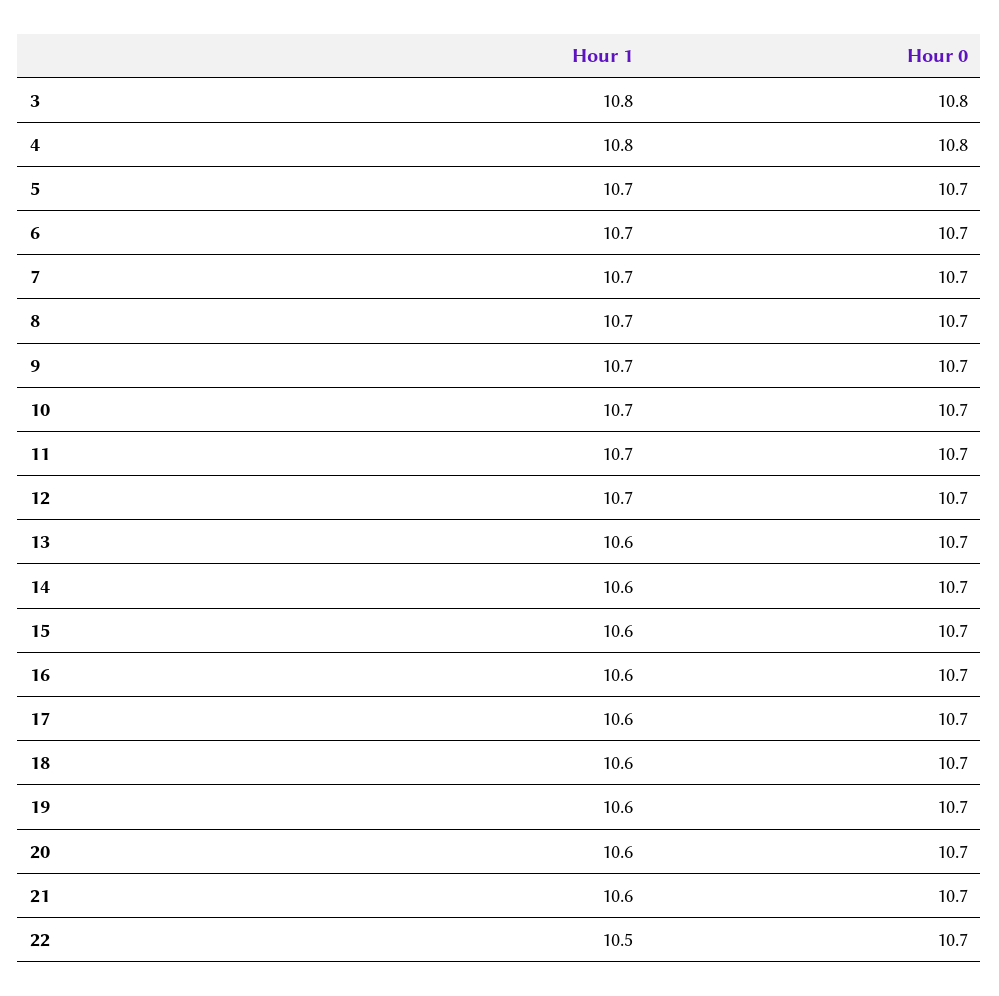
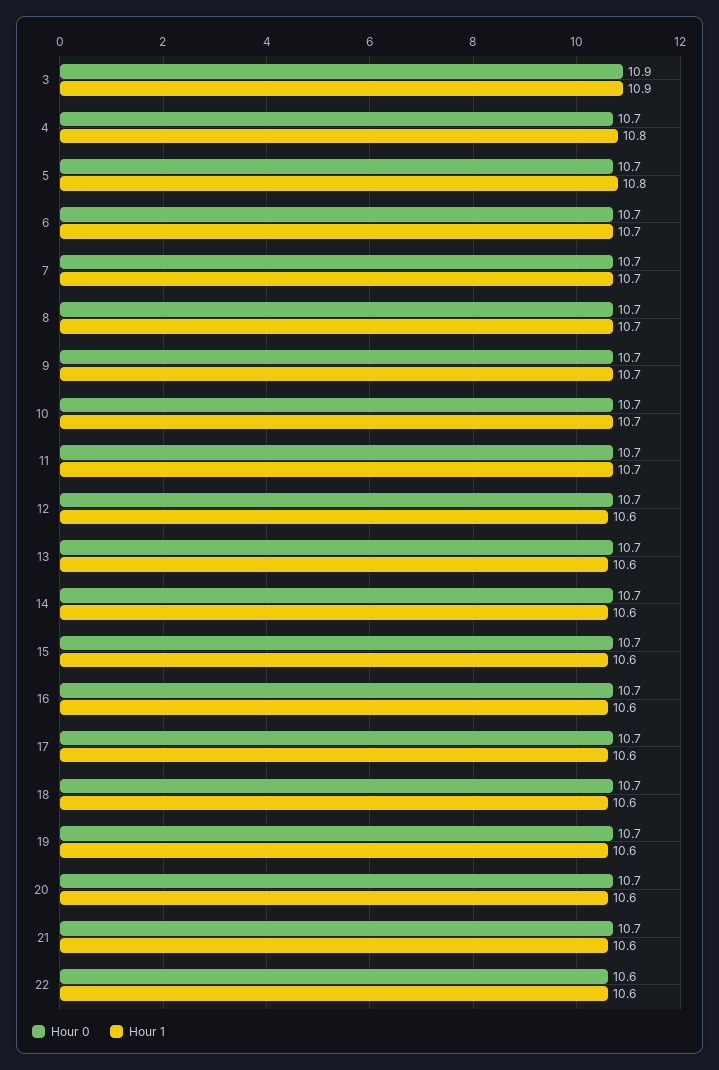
Hour 1, 3: 10.8 -> 10.9
Hour 0, 3: 10.8 -> 10.9
Hour 0, 4: 10.8 -> 10.7
Hour 1, 5: 10.7 -> 10.8
Hour 1, 12: 10.7 -> 10.6
Hour 1, 22: 10.5 -> 10.6
Hour 0, 22: 10.7 -> 10.6

